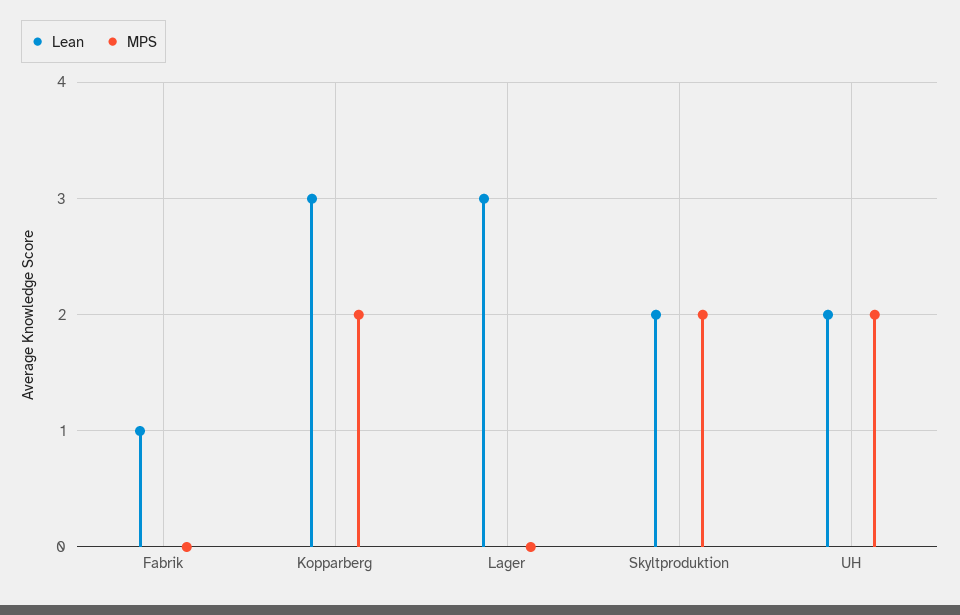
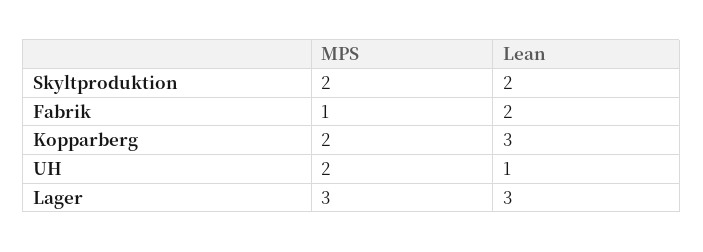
Lean, Fabrik: 1 -> 2
MPS, Fabrik: 0 -> 1
MPS, Lager: 0 -> 3
Lean, UH: 2 -> 1

